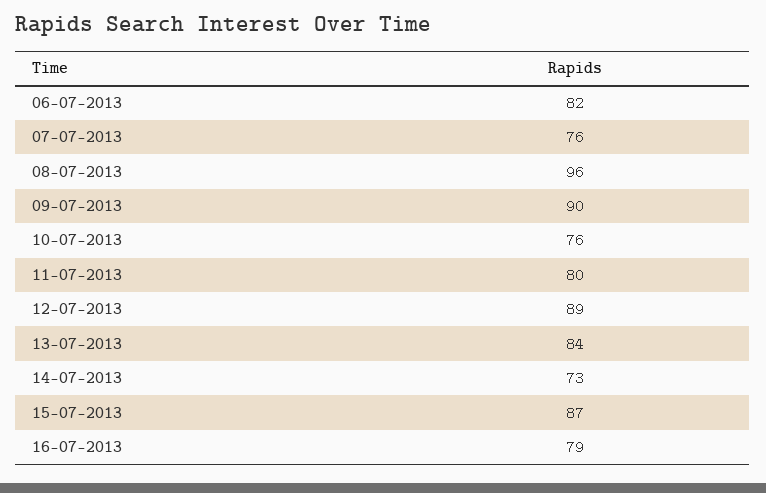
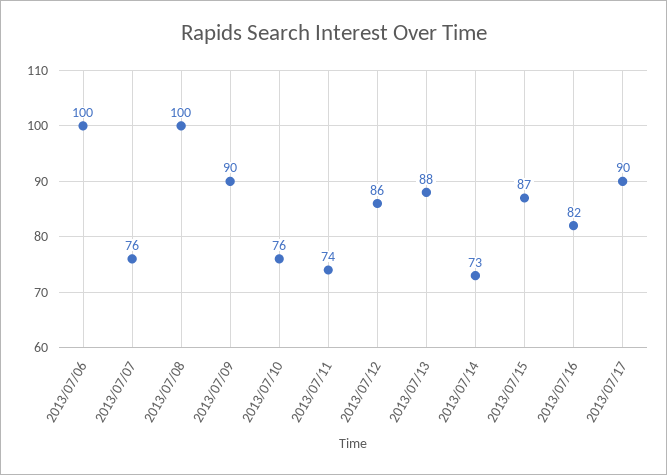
06-07-2013: 82 -> 100
08-07-2013: 96 -> 100
11-07-2013: 80 -> 74
12-07-2013: 89 -> 86
13-07-2013: 84 -> 88
16-07-2013: 79 -> 82
2013/07/17: none -> 90

